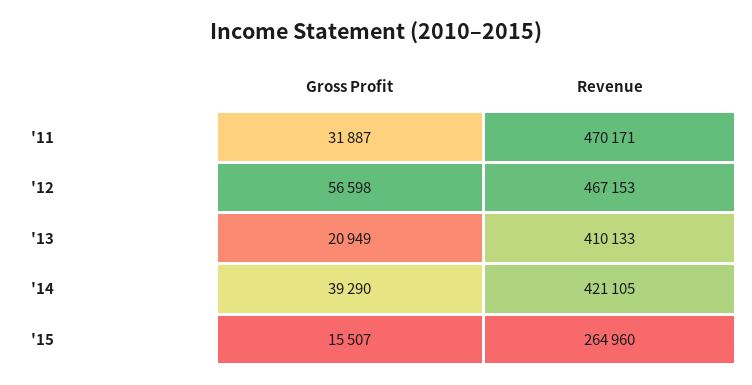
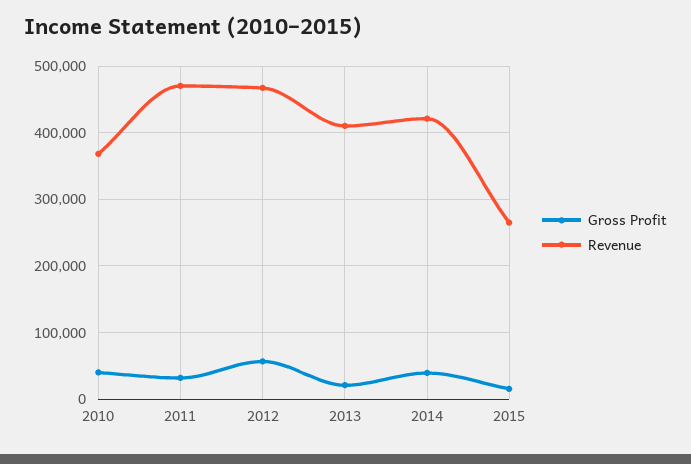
Gross Profit, 2010: none -> 40000
Revenue, 2010: none -> 370000

